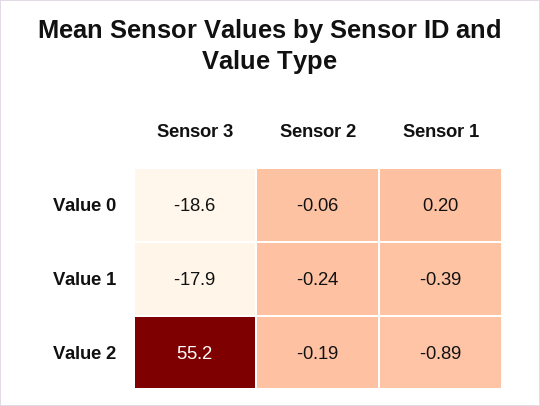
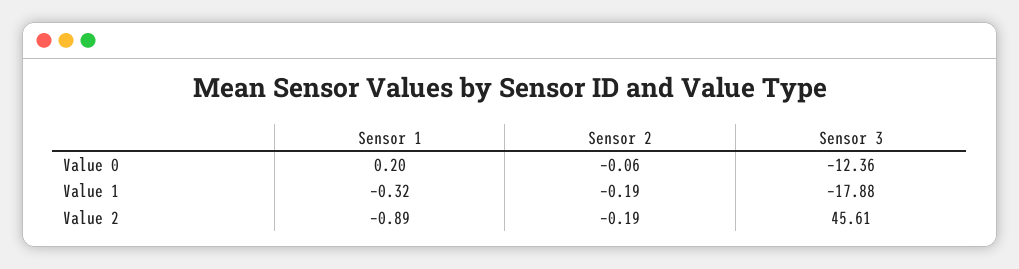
Sensor 3, Value 0: -18.6 -> -12.36
Sensor 2, Value 1: -0.24 -> -0.19
Sensor 1, Value 1: -0.39 -> -0.32
Sensor 3, Value 2: 55.2 -> 45.61

